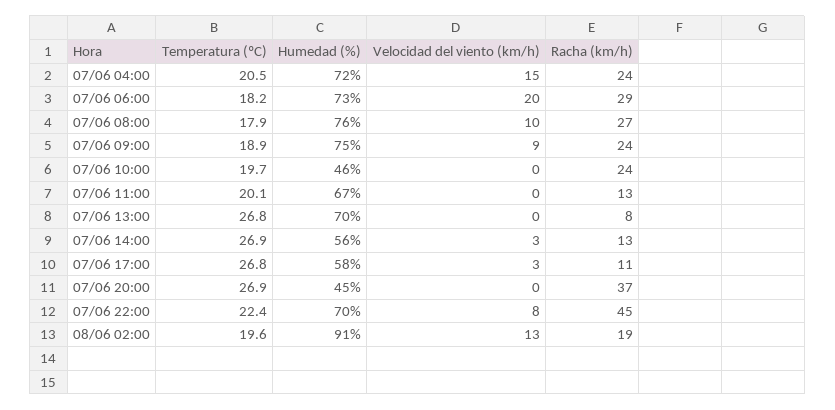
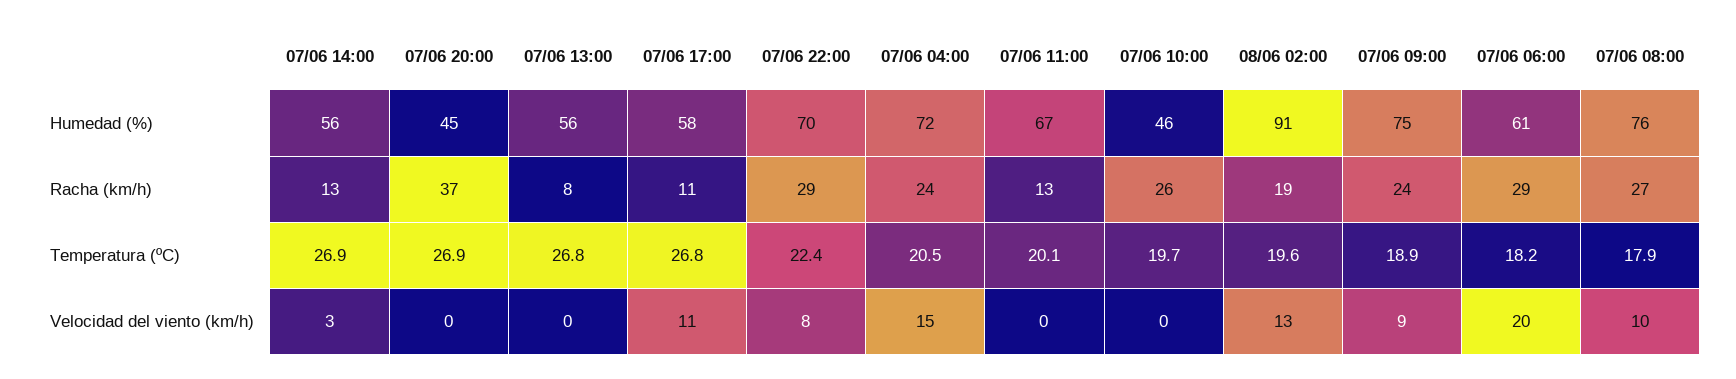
Humedad (%), 07/06 06:00: 73 -> 61
Racha (km/h), 07/06 10:00: 24 -> 26
Humedad (%), 07/06 13:00: 70 -> 56
Velocidad del viento (km/h), 07/06 17:00: 3 -> 11
Racha (km/h), 07/06 22:00: 45 -> 29

